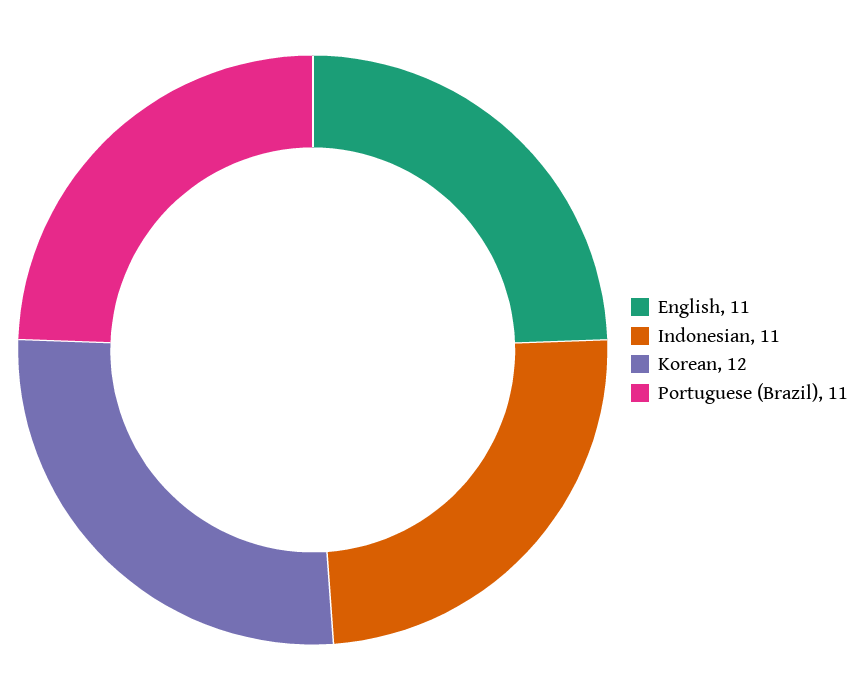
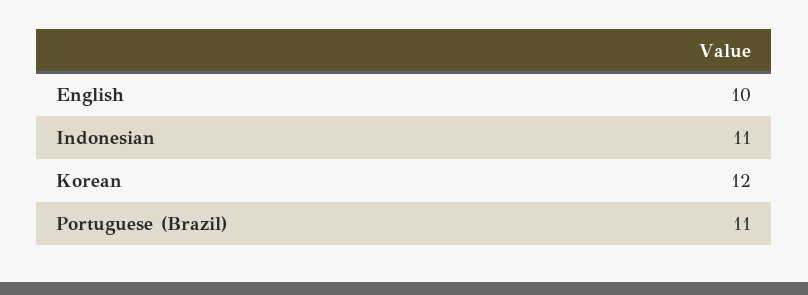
English: 11 -> 10

